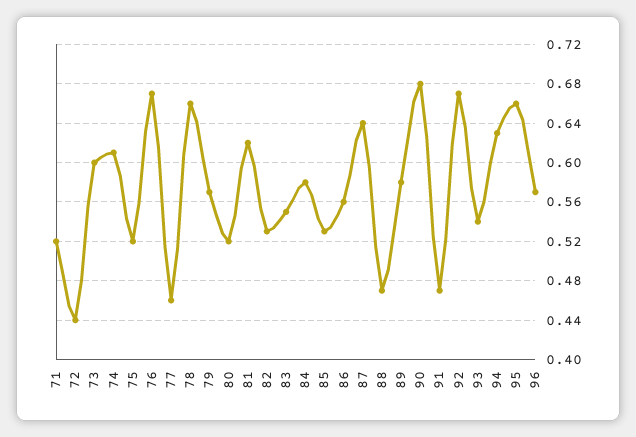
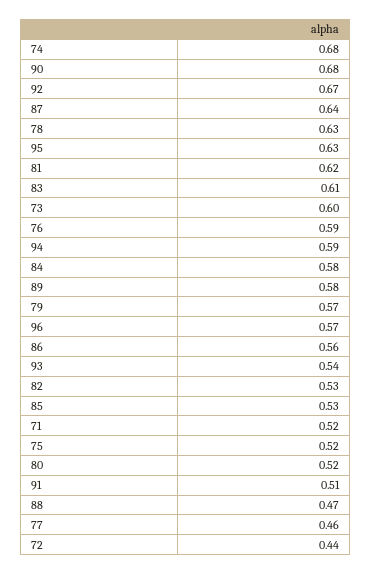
74: 0.61 -> 0.68
76: 0.67 -> 0.59
78: 0.66 -> 0.63
83: 0.55 -> 0.61
91: 0.47 -> 0.51
94: 0.63 -> 0.59
95: 0.66 -> 0.63

